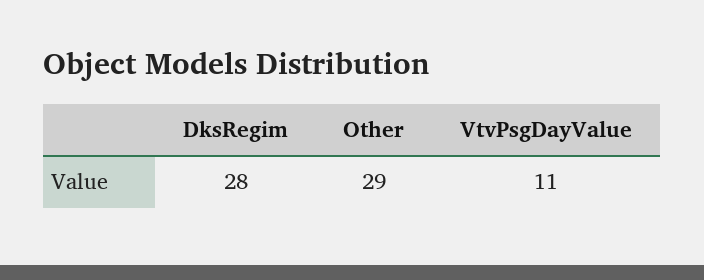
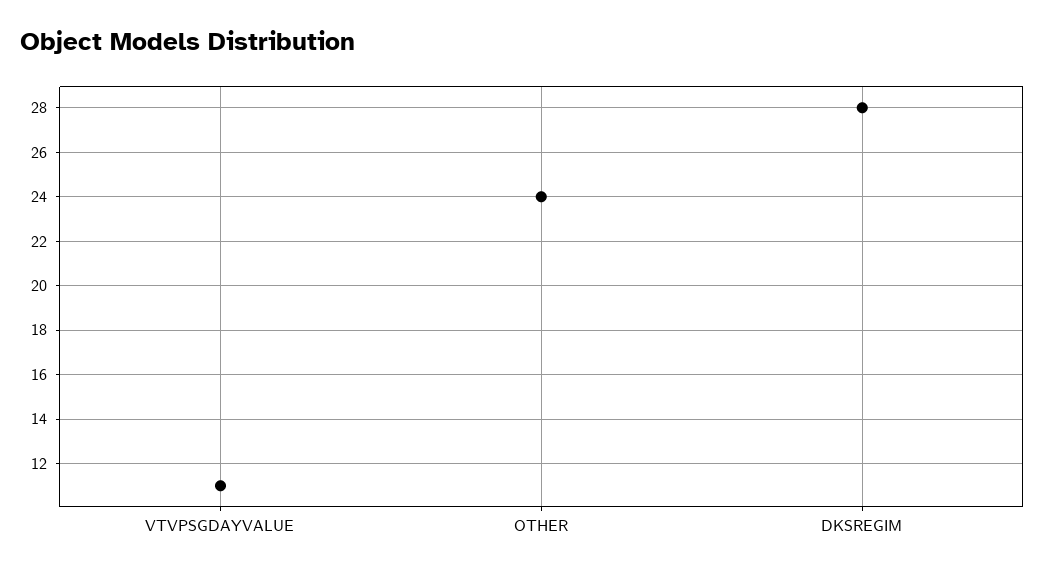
Other: 29 -> 24

